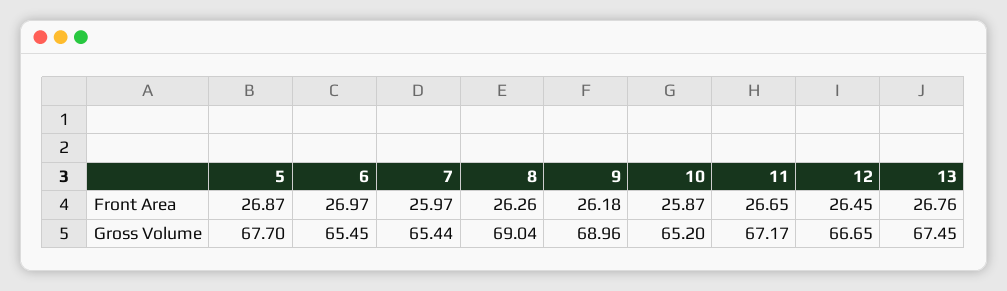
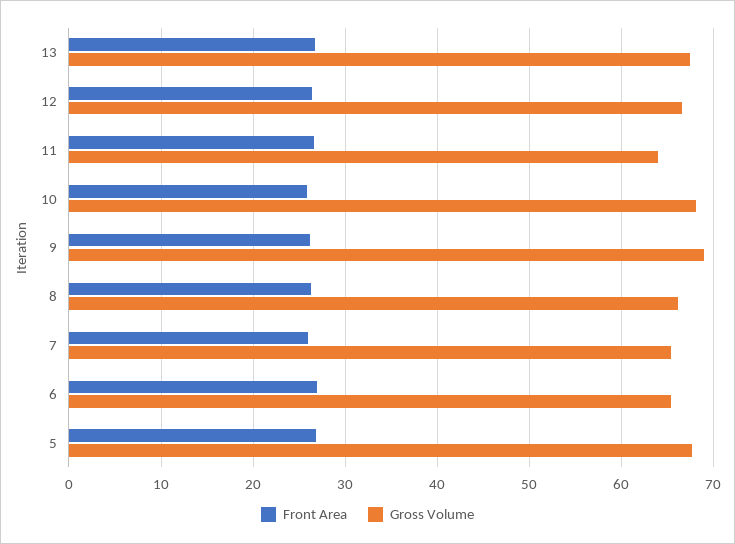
Gross Volume, 8: 69.04 -> 66
Gross Volume, 10: 65.2 -> 68
Gross Volume, 11: 67.17 -> 64

